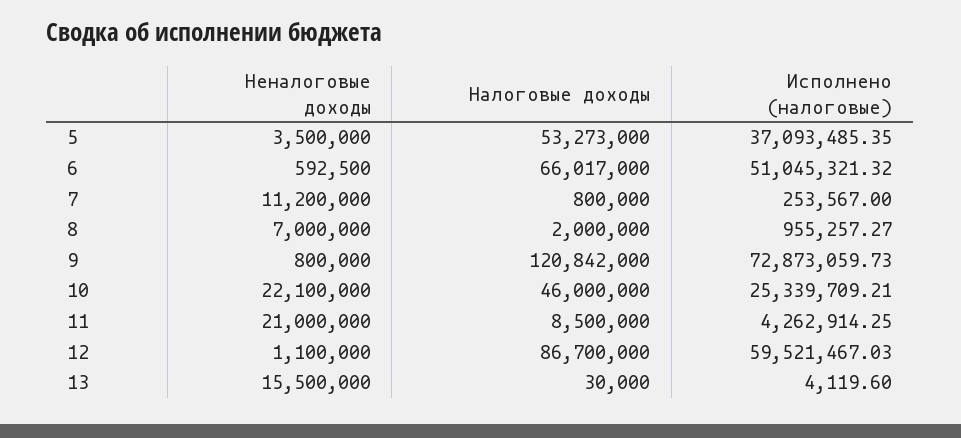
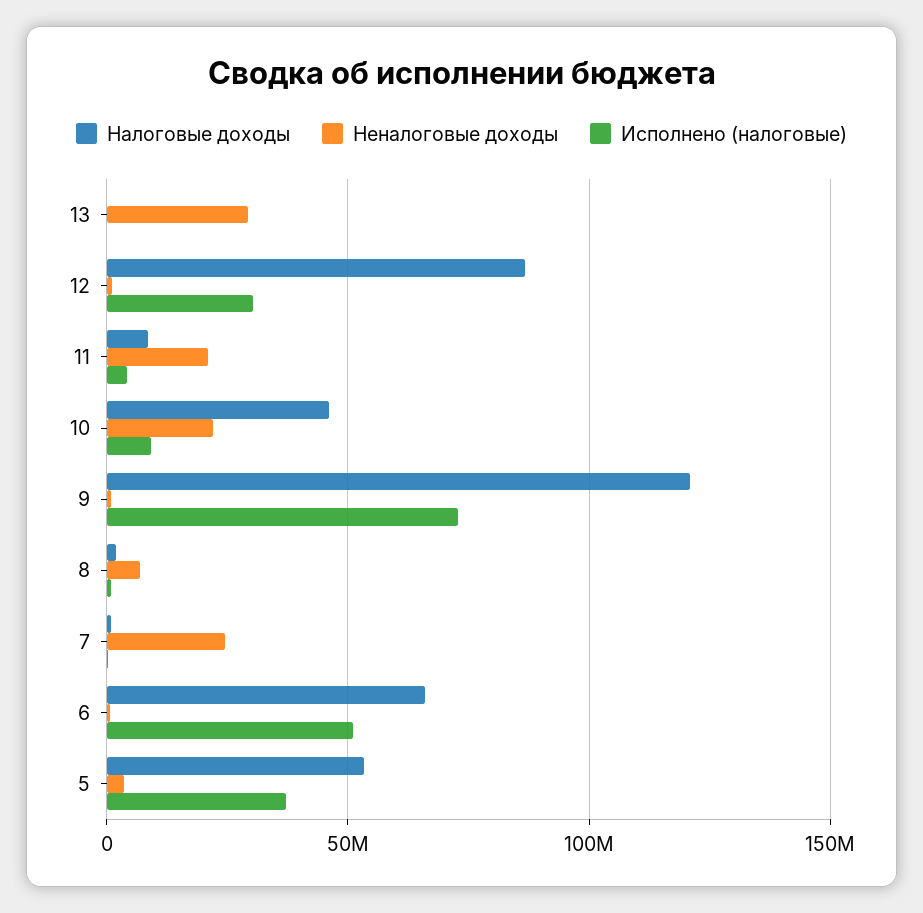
Неналоговые доходы, 7: 11200000 -> 25000000
Исполнено (налоговые), 10: 25339709.21 -> 10000000
Исполнено (налоговые), 12: 59521467.03 -> 30000000
Неналоговые доходы, 13: 15500000 -> 30000000

